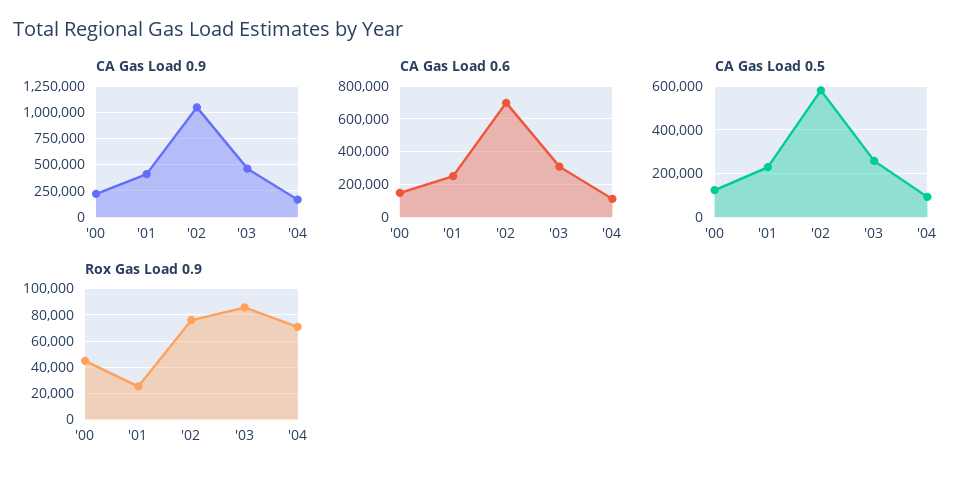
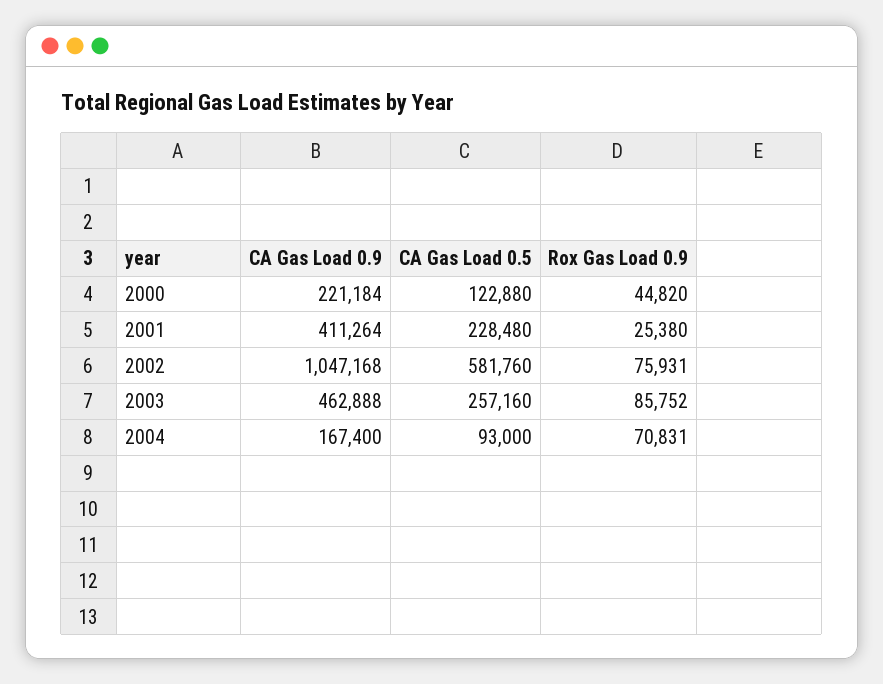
CA Gas Load 0.6, '00: 150000 -> none
CA Gas Load 0.6, '01: 250000 -> none
CA Gas Load 0.6, '02: 700000 -> none
CA Gas Load 0.6, '03: 300000 -> none
CA Gas Load 0.6, '04: 100000 -> none

